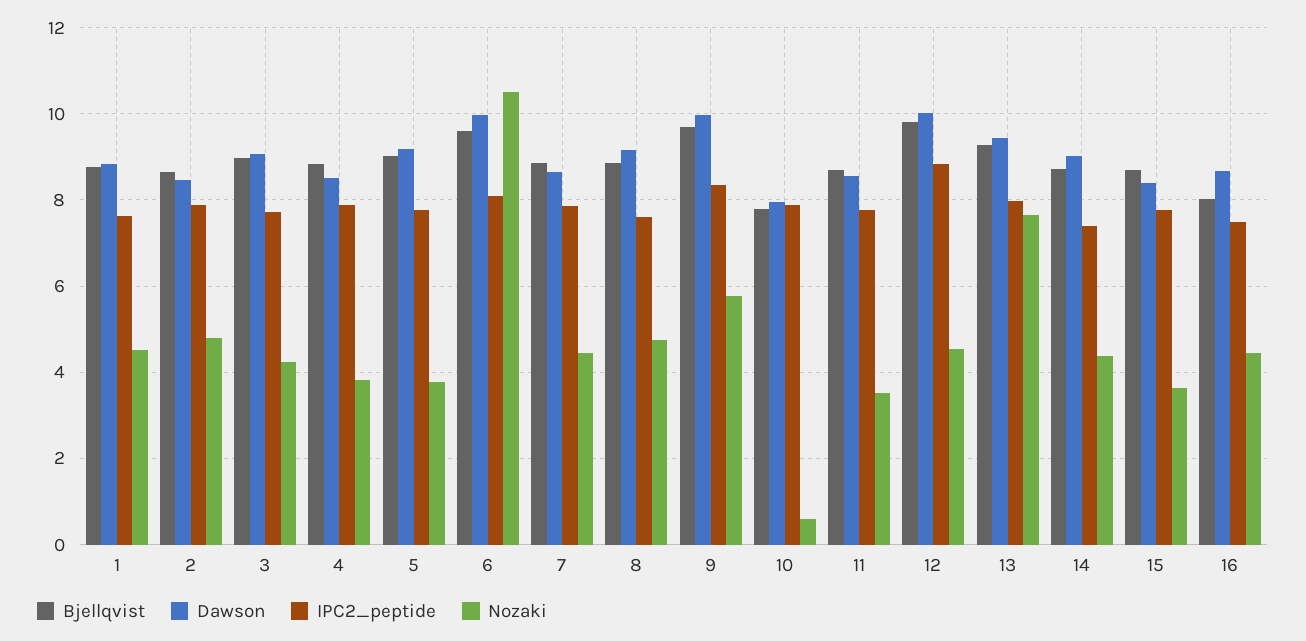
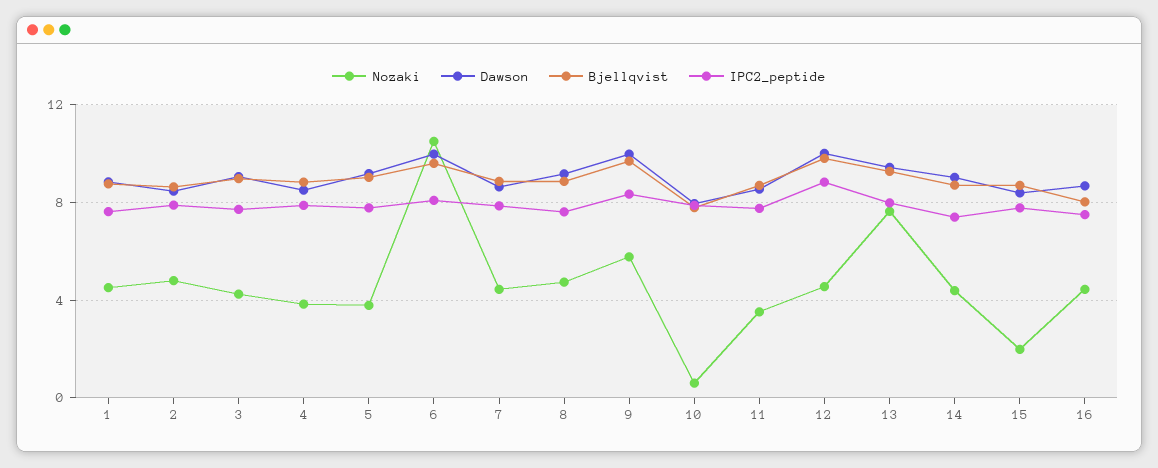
Nozaki, 15: 3.6 -> 2

